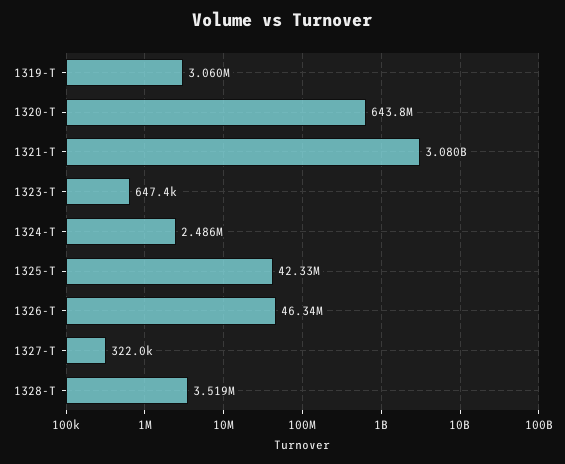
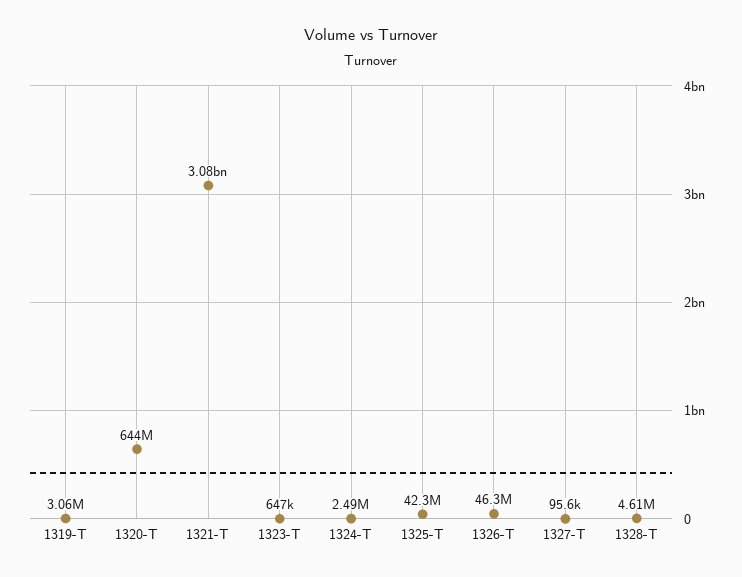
1327-T: 322000 -> 95600
1328-T: 3519000 -> 4610000

